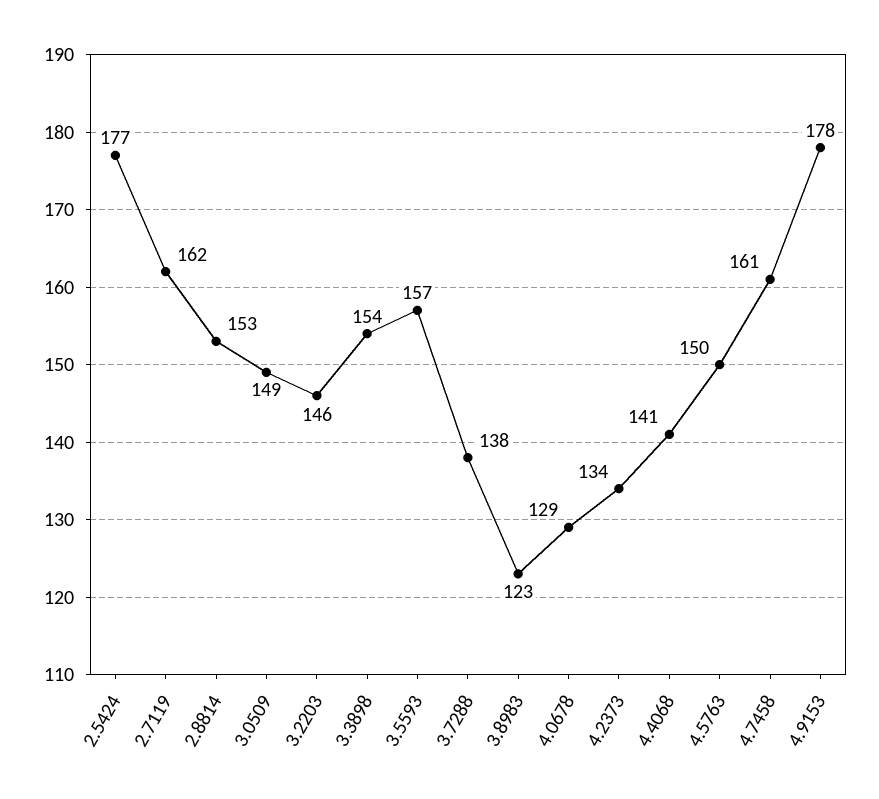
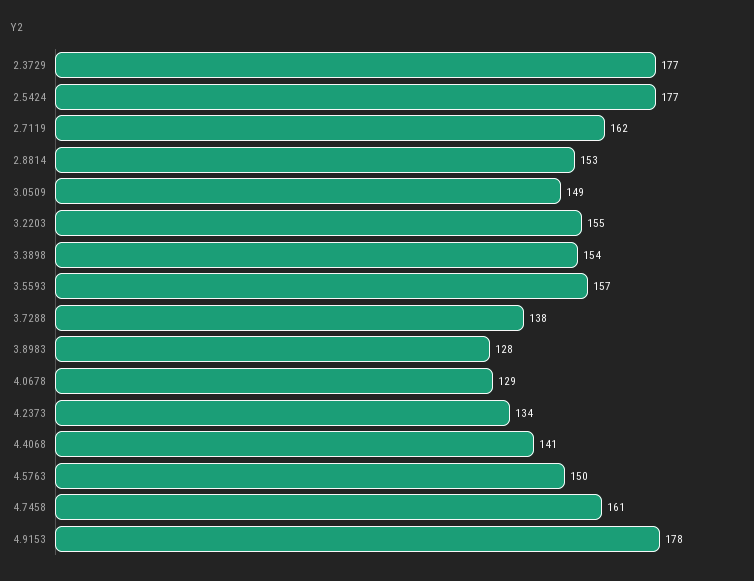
3.2203: 146 -> 155
3.8983: 123 -> 128
2.3729: none -> 177

